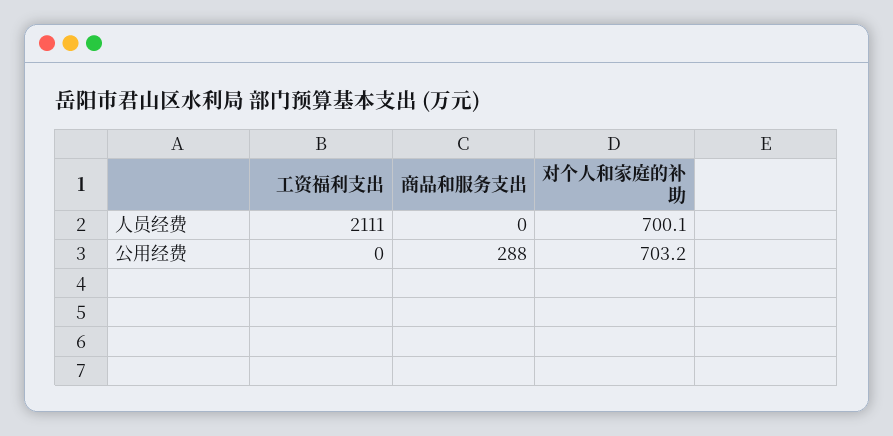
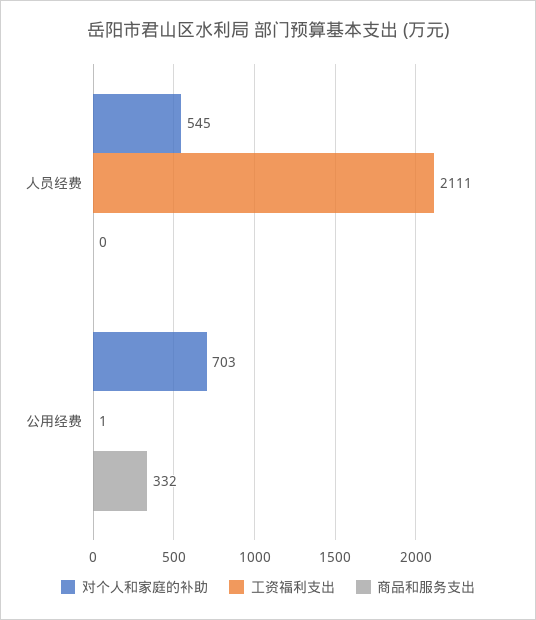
对个人和家庭的补助, 人员经费: 700.1 -> 545
工资福利支出, 公用经费: 0 -> 1
商品和服务支出, 公用经费: 288 -> 332

